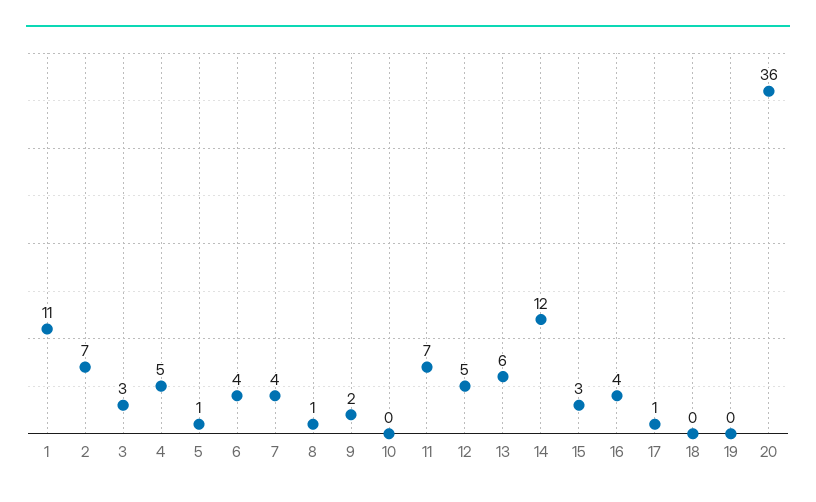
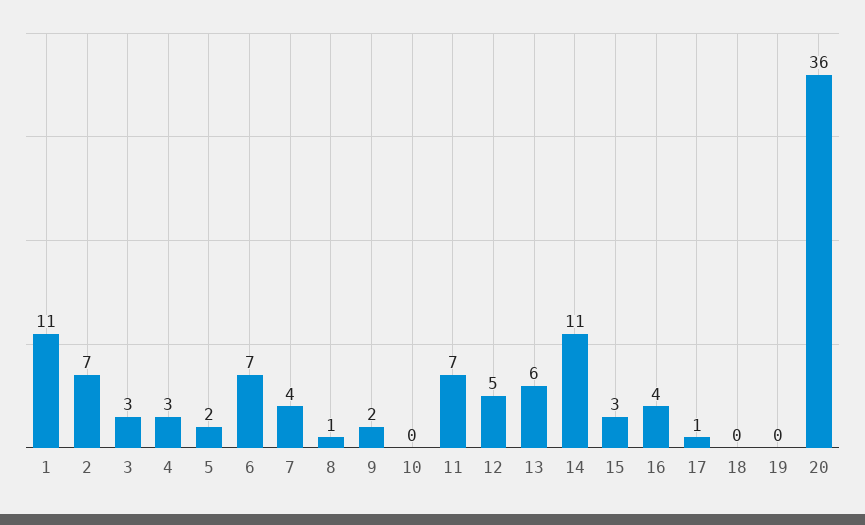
4: 5 -> 3
5: 1 -> 2
6: 4 -> 7
14: 12 -> 11

